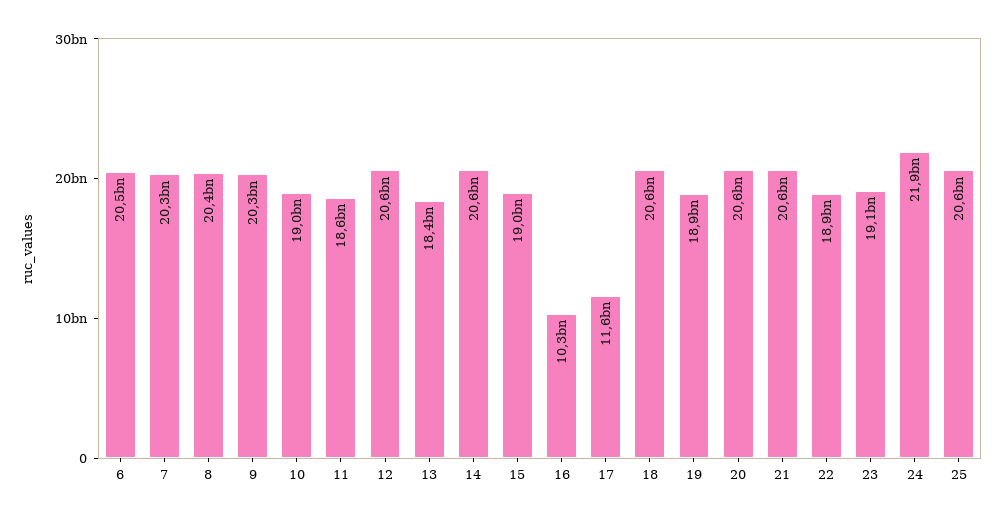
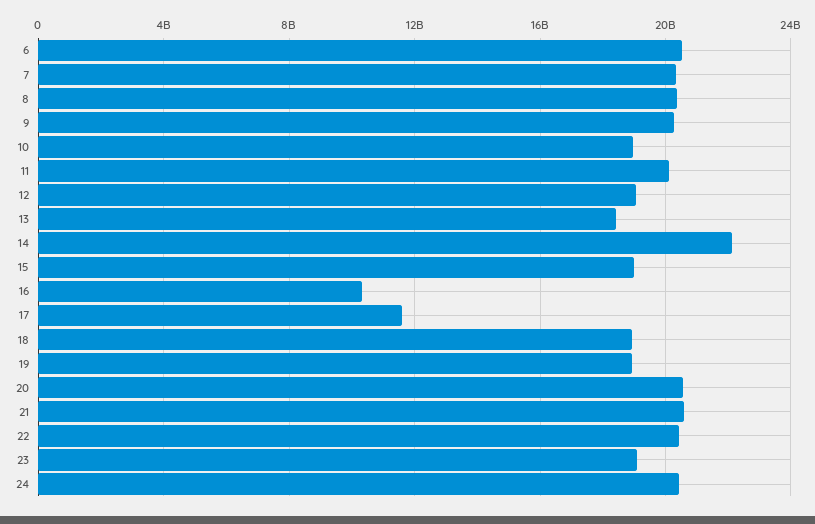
11: 18600000000 -> 20000000000
12: 20600000000 -> 19000000000
14: 20600000000 -> 22000000000
18: 20600000000 -> 19000000000
22: 18900000000 -> 20500000000
24: 21900000000 -> 20500000000
25: 20600000000 -> none

